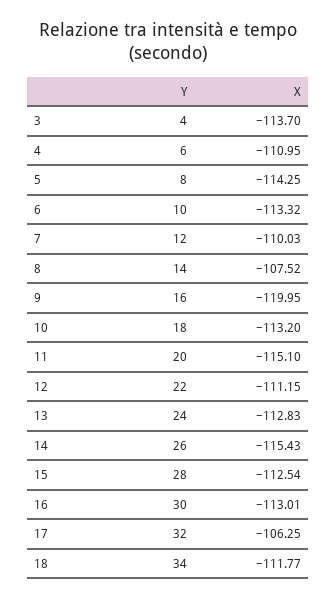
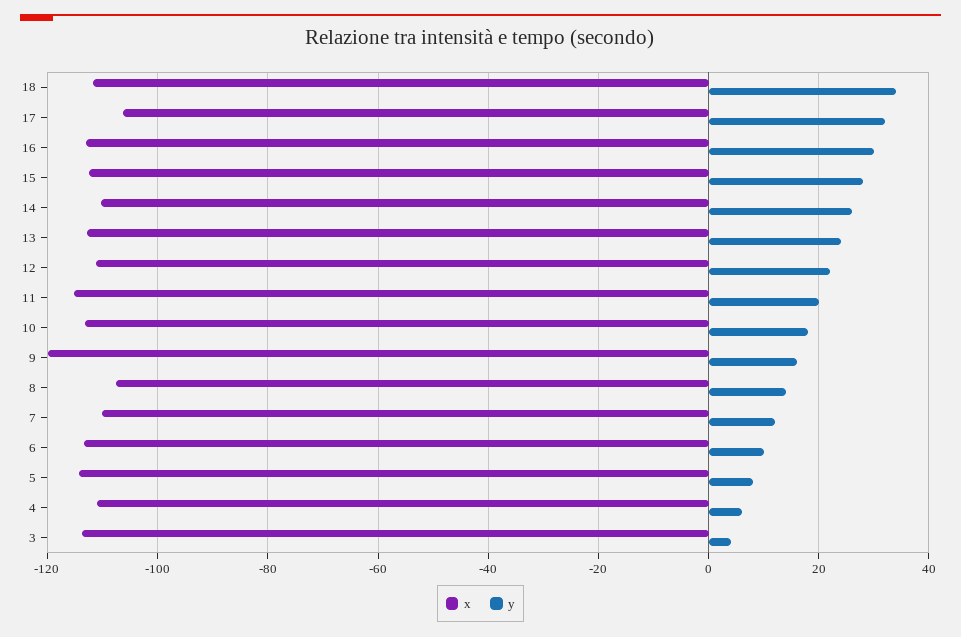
X, 14: -115.43 -> -110

